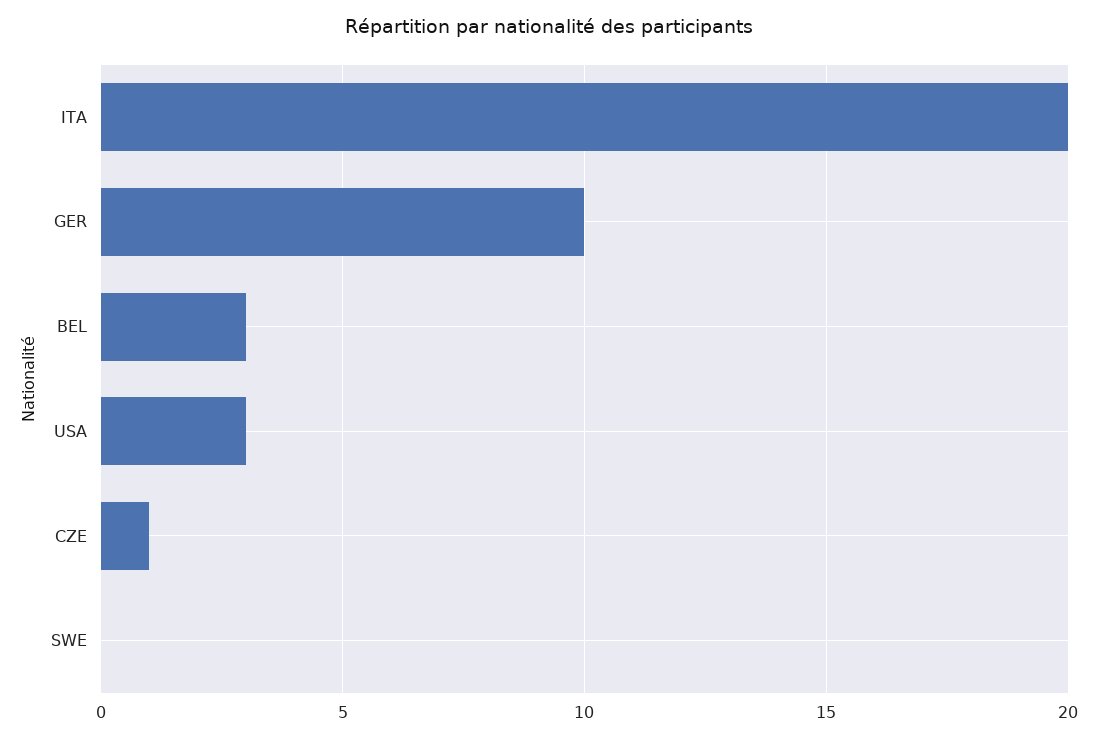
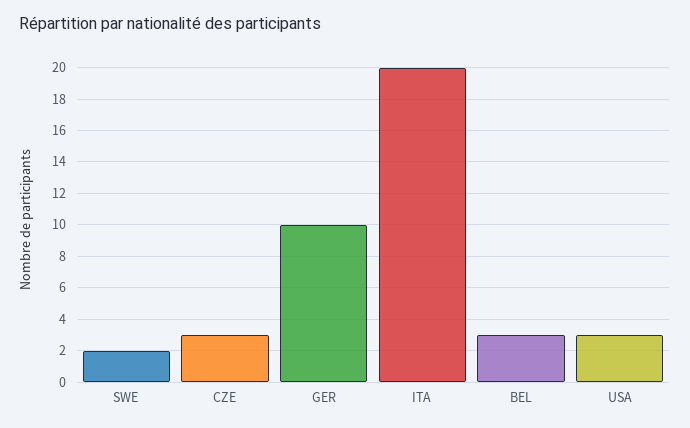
CZE: 1 -> 3
SWE: 0 -> 2

